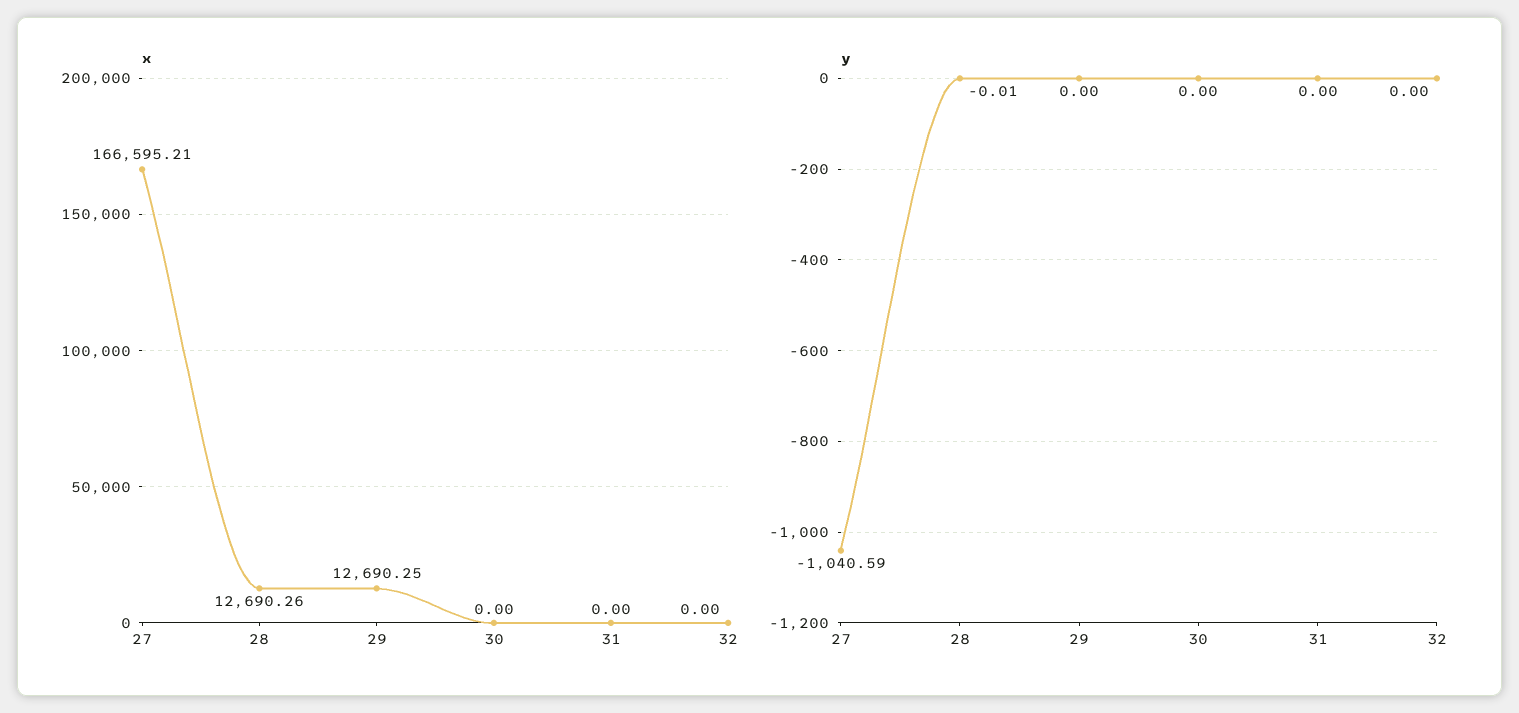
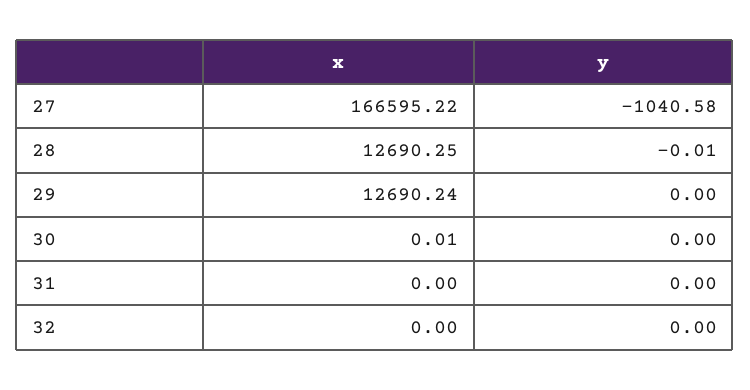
x, 27: 166595.21 -> 166595.22
x, 28: 12690.26 -> 12690.25
x, 29: 12690.25 -> 12690.24
x, 30: 0 -> 0.01
y, 27: -1040.59 -> -1040.58

